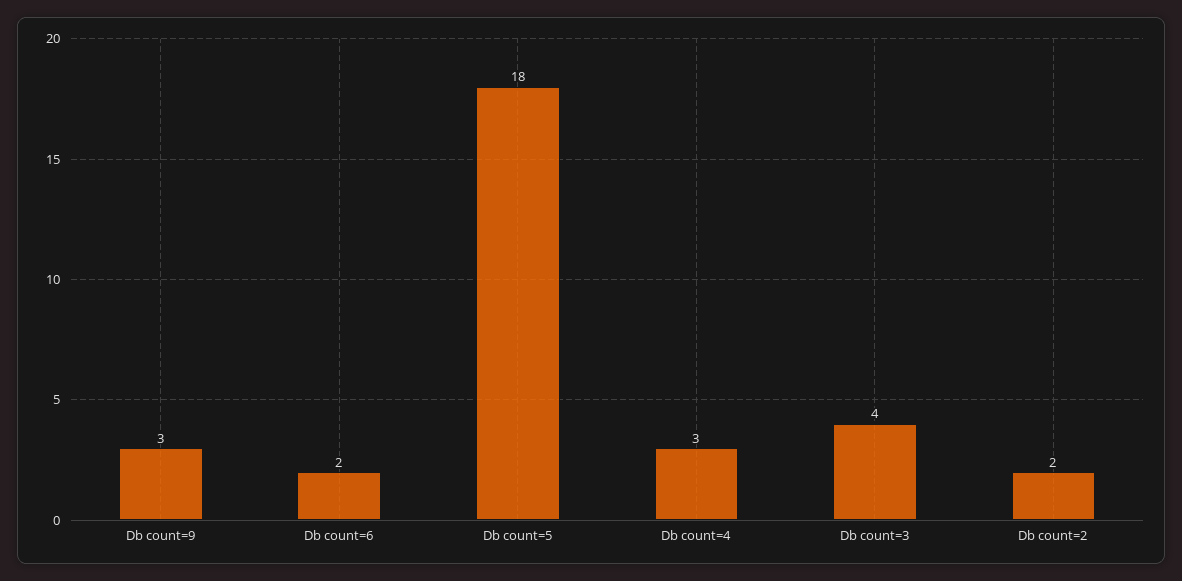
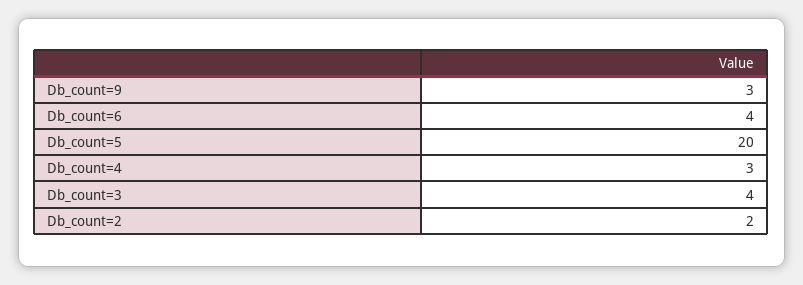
Db count=6: 2 -> 4
Db count=5: 18 -> 20

